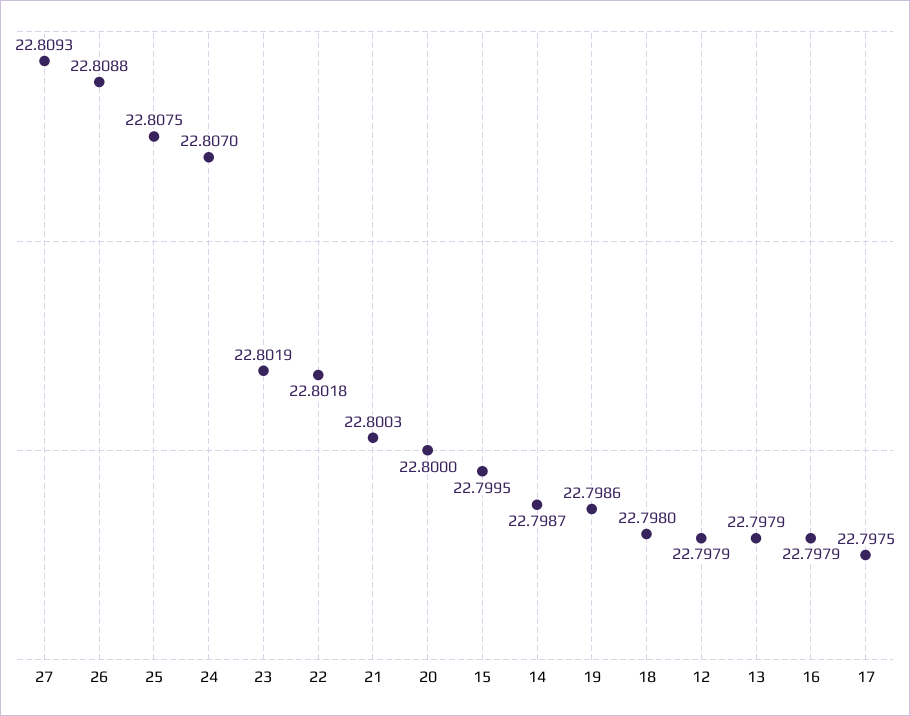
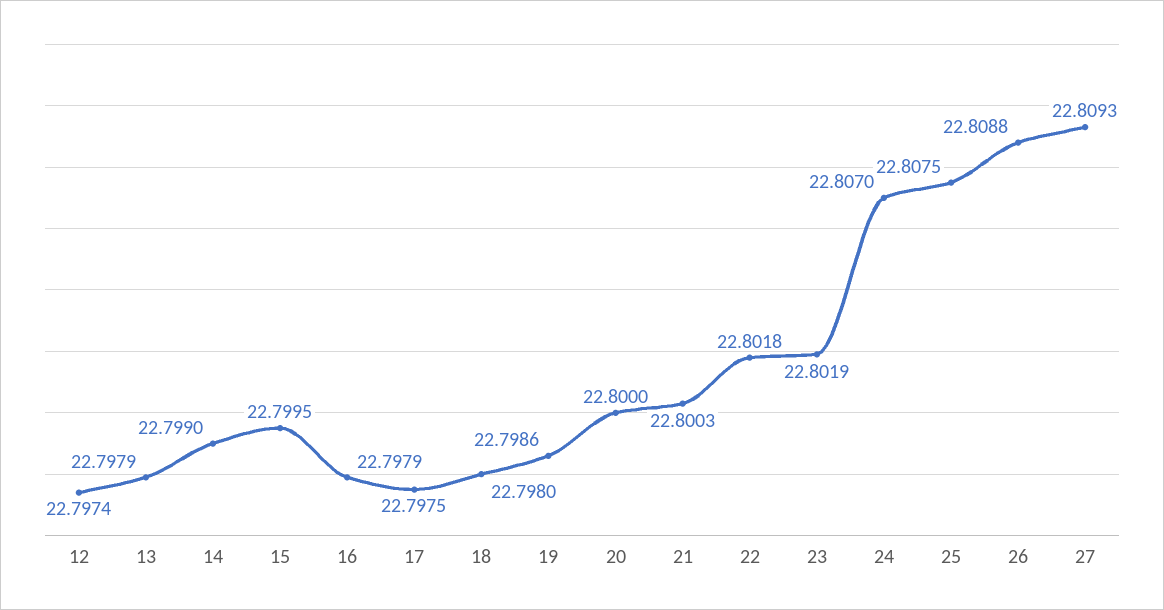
14: 22.7987 -> 22.799
12: 22.7979 -> 22.7974

